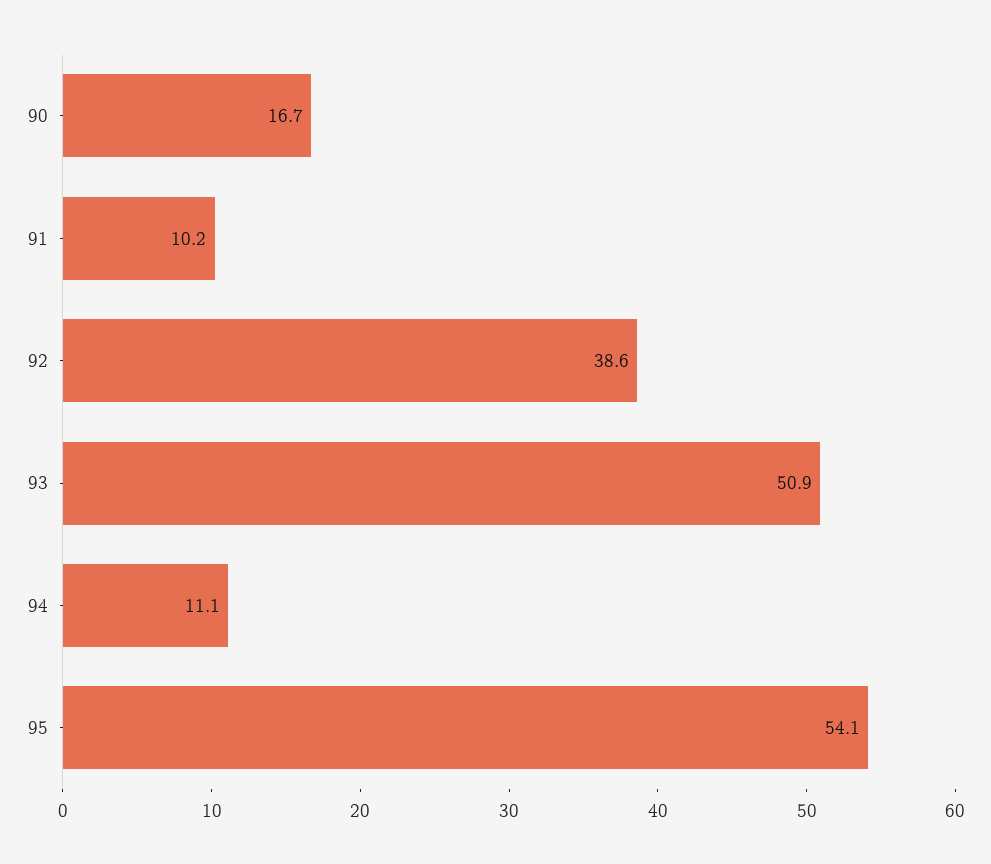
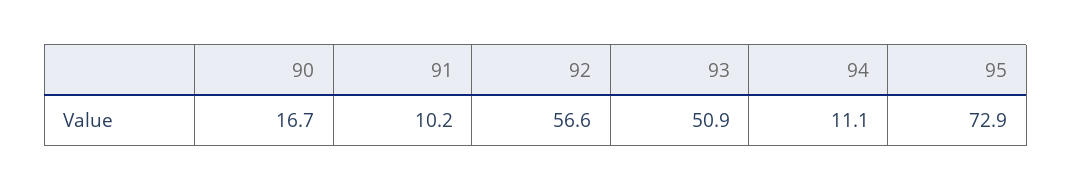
92: 38.6 -> 56.6
95: 54.1 -> 72.9

